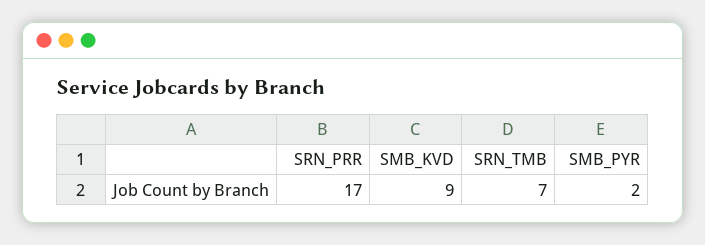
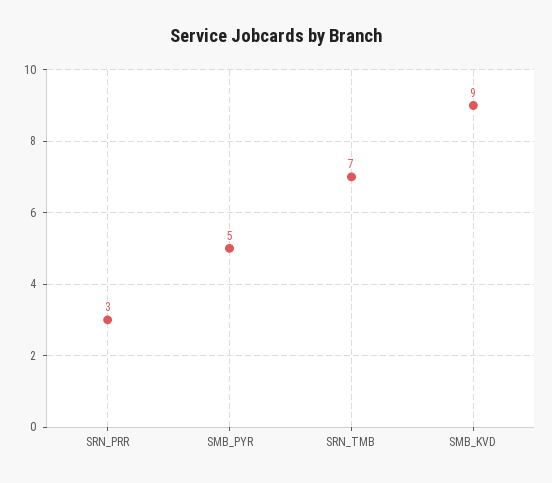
SRN_PRR: 17 -> 3
SMB_PYR: 2 -> 5

